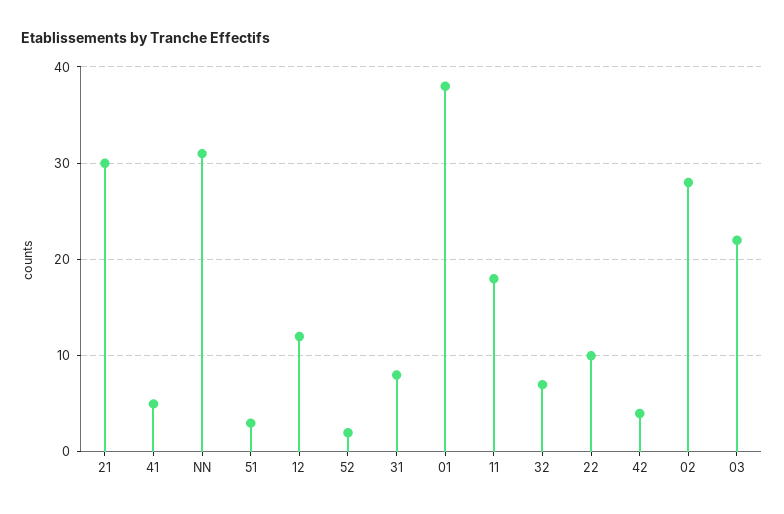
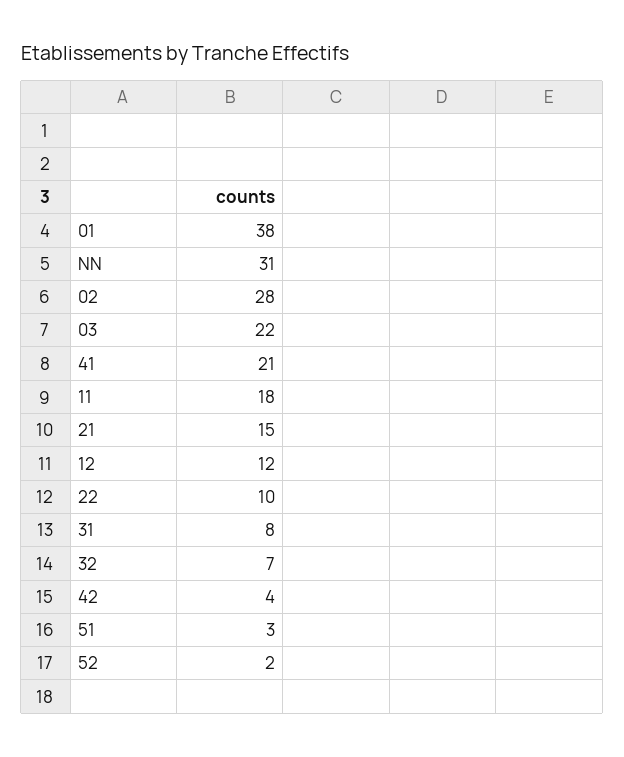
21: 30 -> 15
41: 5 -> 21

